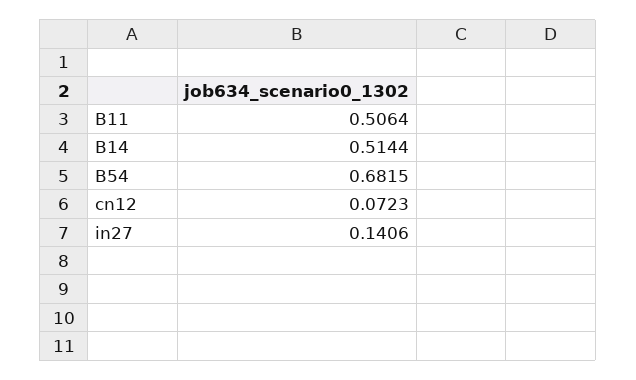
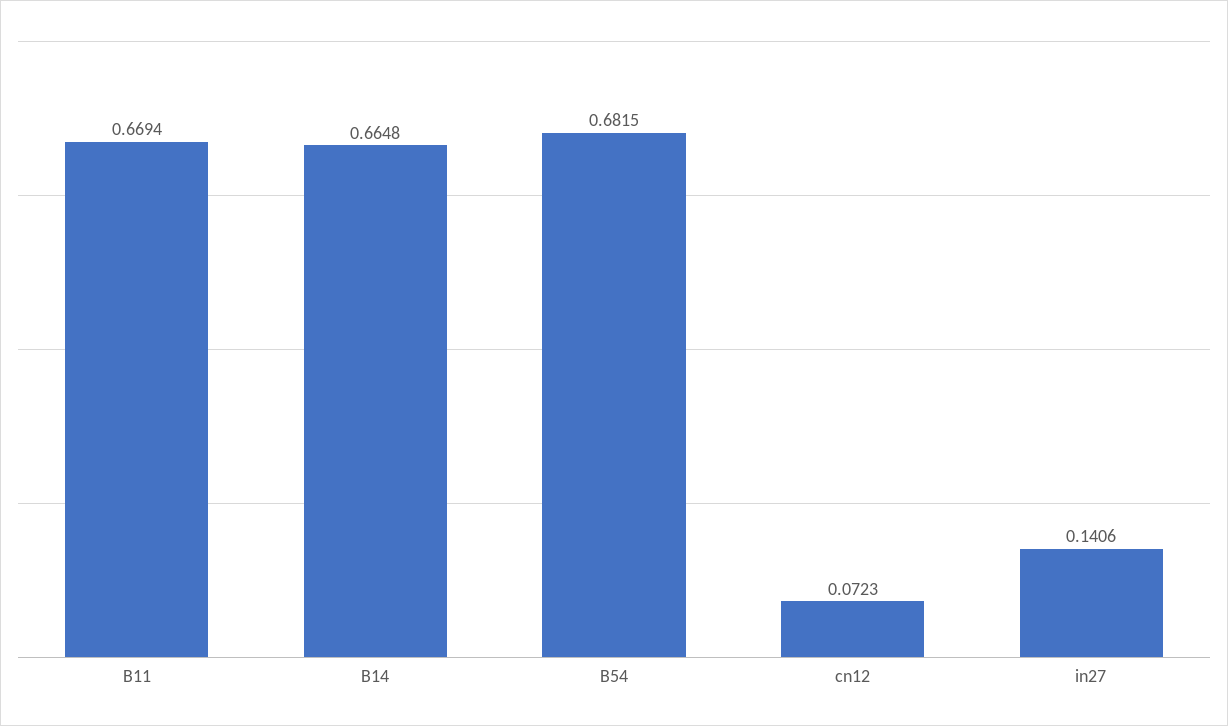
B11: 0.5064 -> 0.6694
B14: 0.5144 -> 0.6648

